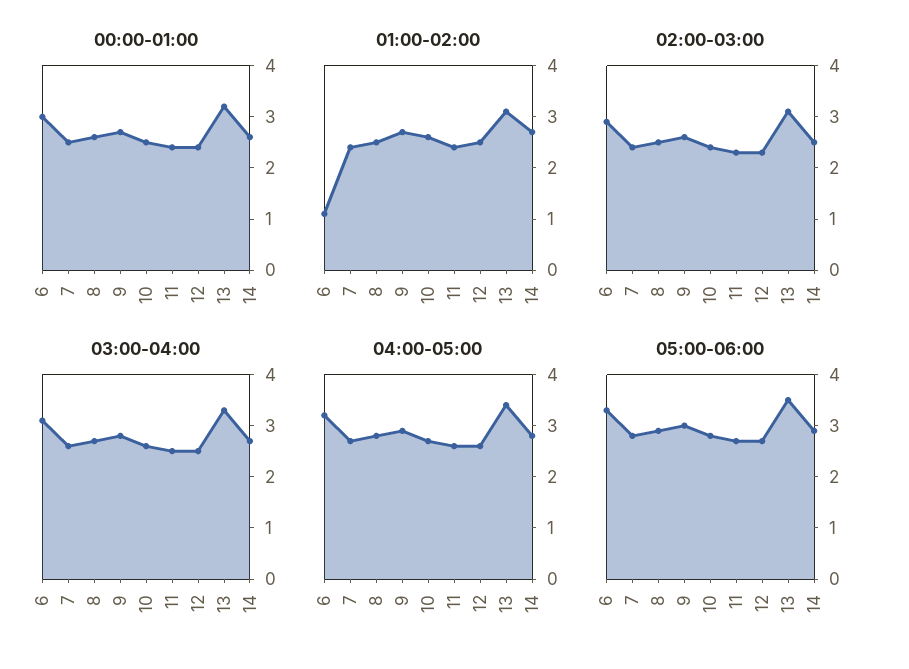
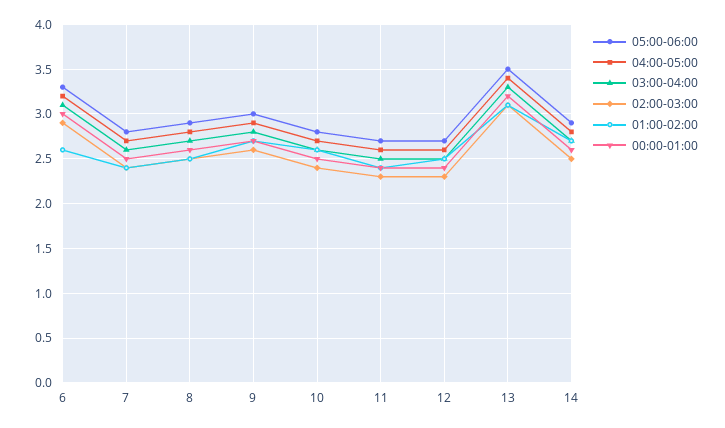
01:00-02:00, 6: 1 -> 2.6

